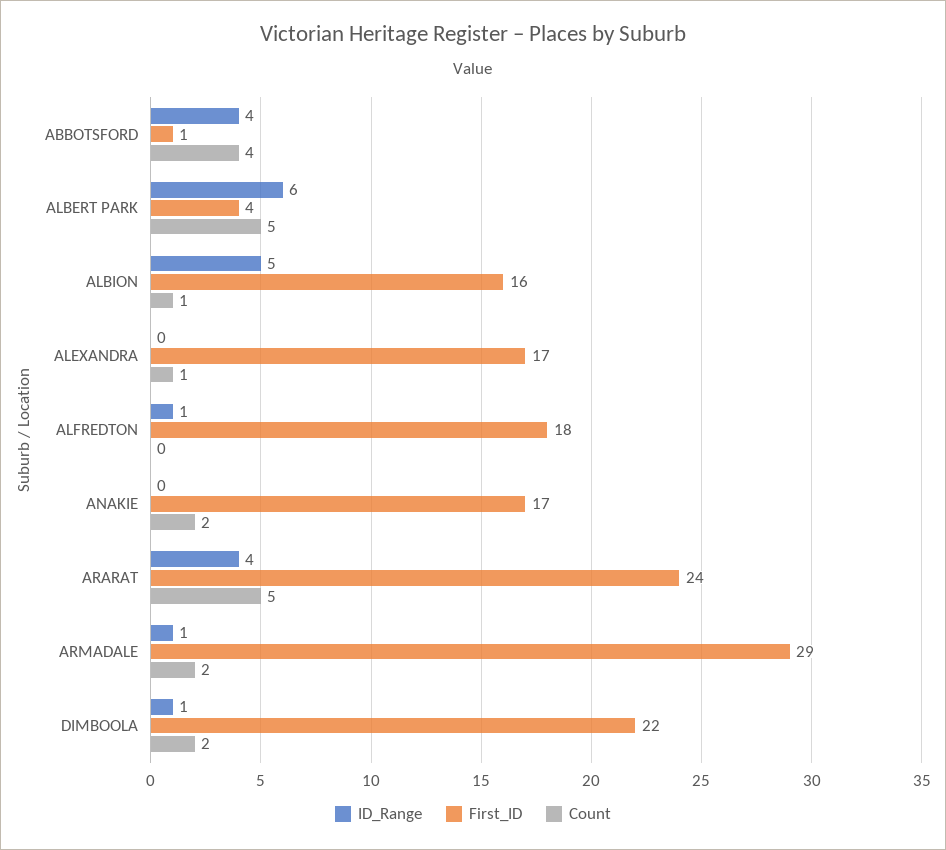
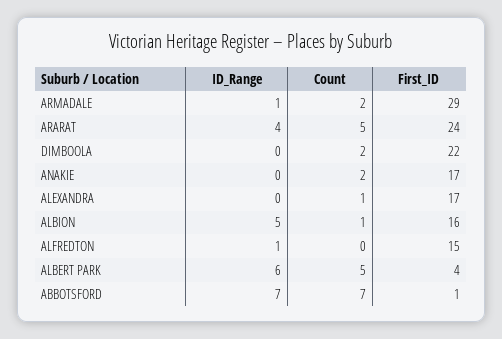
ID_Range, ABBOTSFORD: 4 -> 7
Count, ABBOTSFORD: 4 -> 7
First_ID, ALFREDTON: 18 -> 15
ID_Range, DIMBOOLA: 1 -> 0

